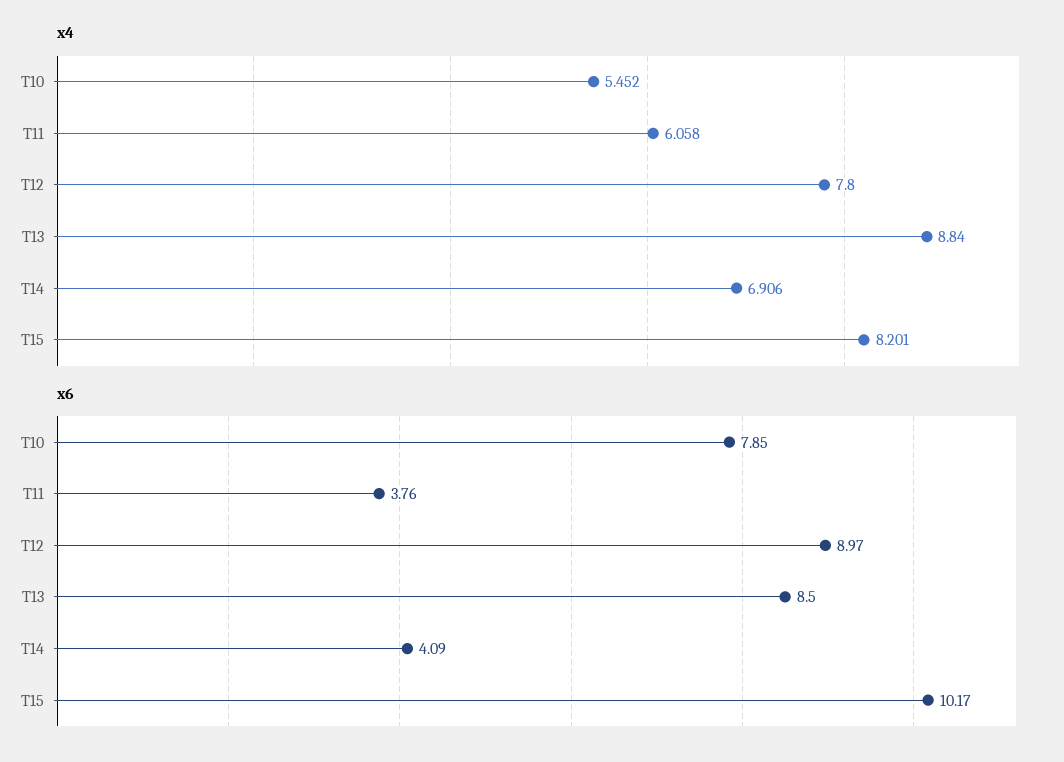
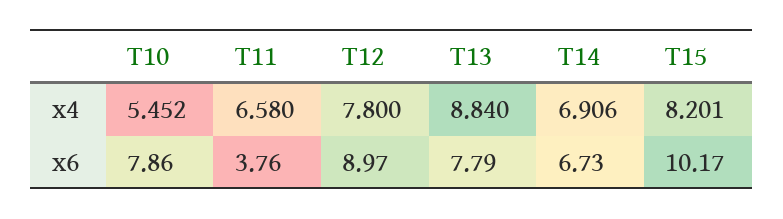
x4, T11: 6.058 -> 6.58
x6, T10: 7.85 -> 7.86
x6, T13: 8.5 -> 7.79
x6, T14: 4.09 -> 6.73

